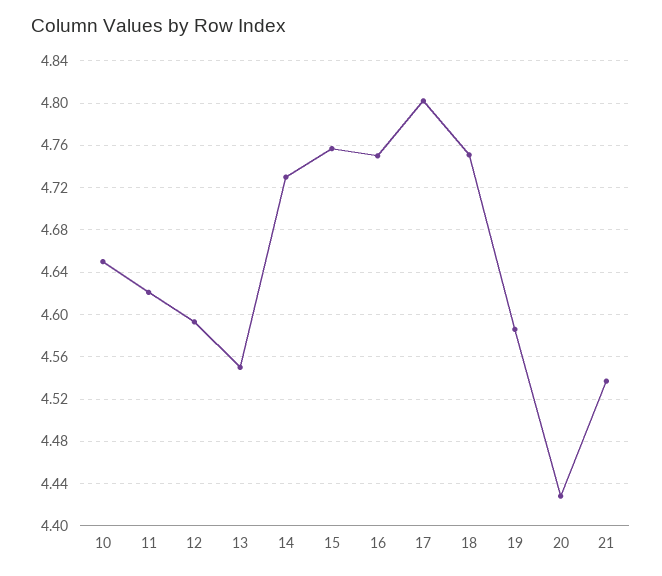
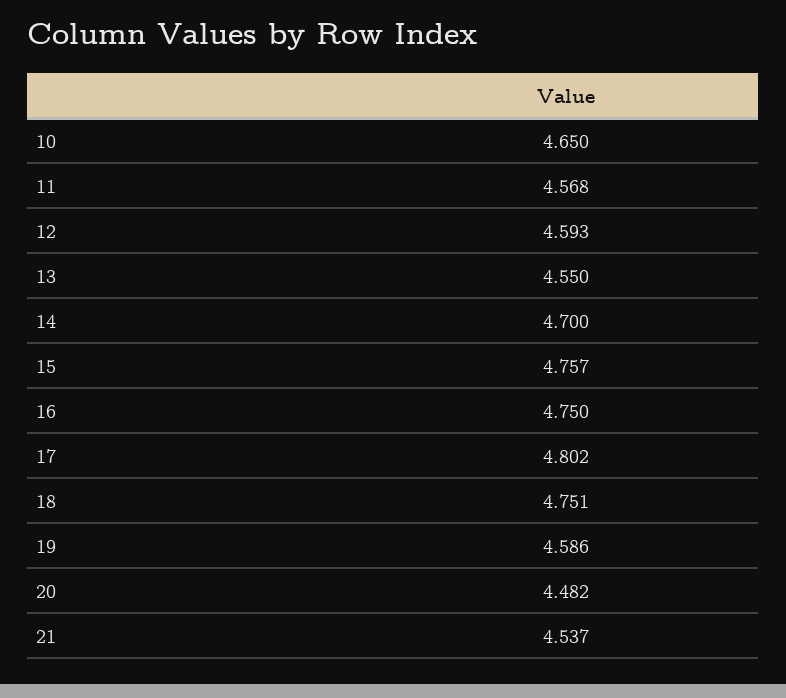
11: 4.62 -> 4.568
14: 4.73 -> 4.7
20: 4.43 -> 4.482

